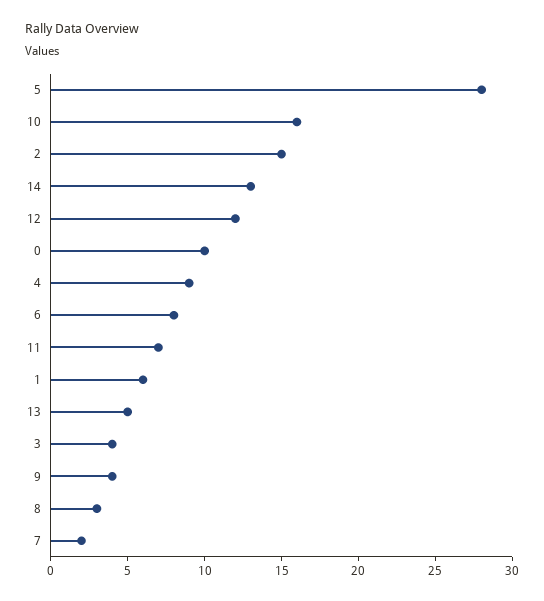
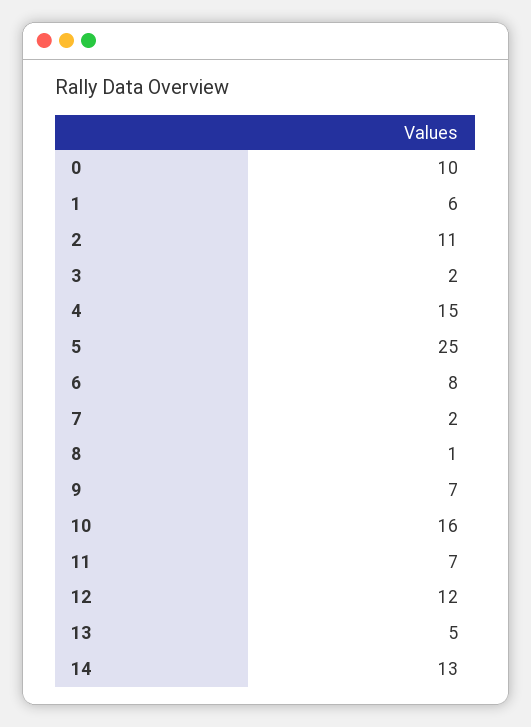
5: 28 -> 25
2: 15 -> 11
4: 9 -> 15
3: 4 -> 2
9: 4 -> 7
8: 3 -> 1

